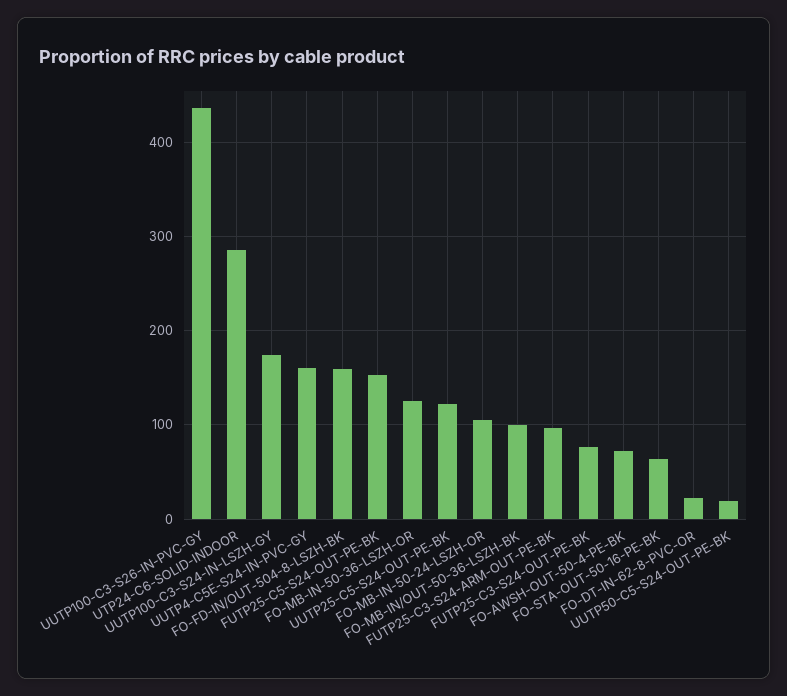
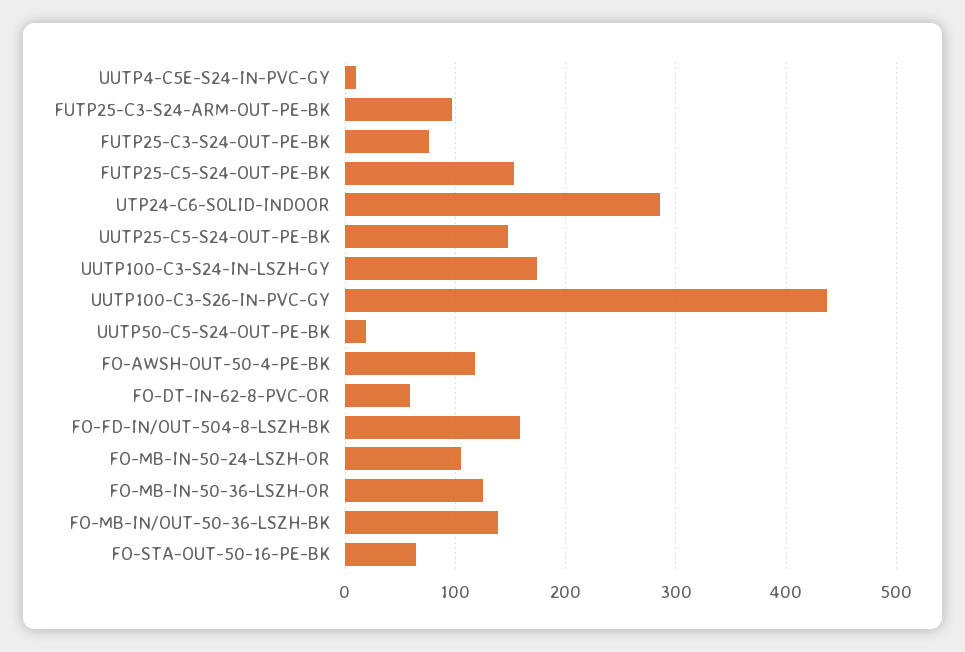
UUTP4-C5E-S24-IN-PVC-GY: 160 -> 10
UUTP25-C5-S24-OUT-PE-BK: 120 -> 150
FO-MB-IN/OUT-50-36-LSZH-BK: 100 -> 140
FO-AWSH-OUT-50-4-PE-BK: 70 -> 120
FO-DT-IN-62-8-PVC-OR: 20 -> 60

